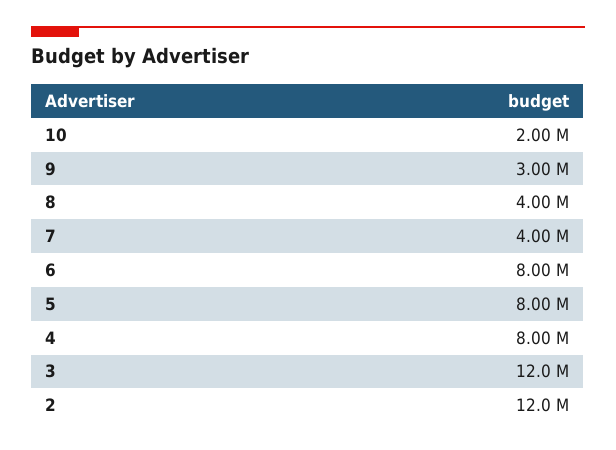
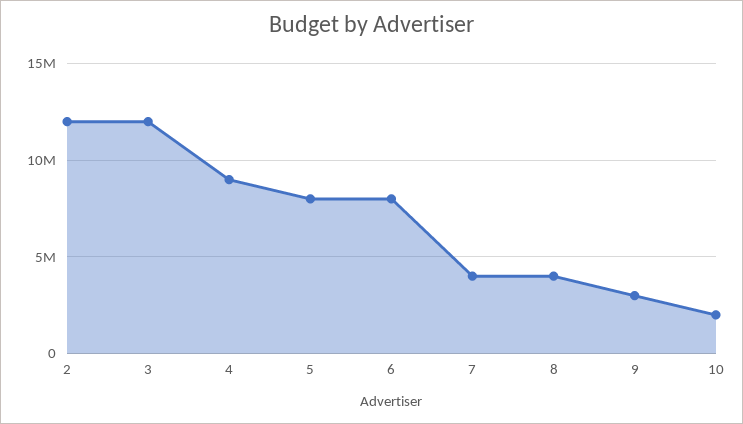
4: 8000000 -> 9000000

